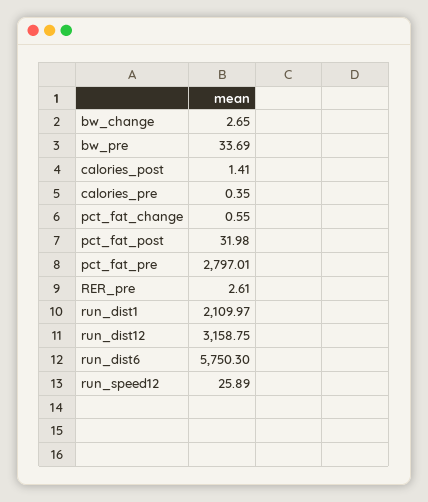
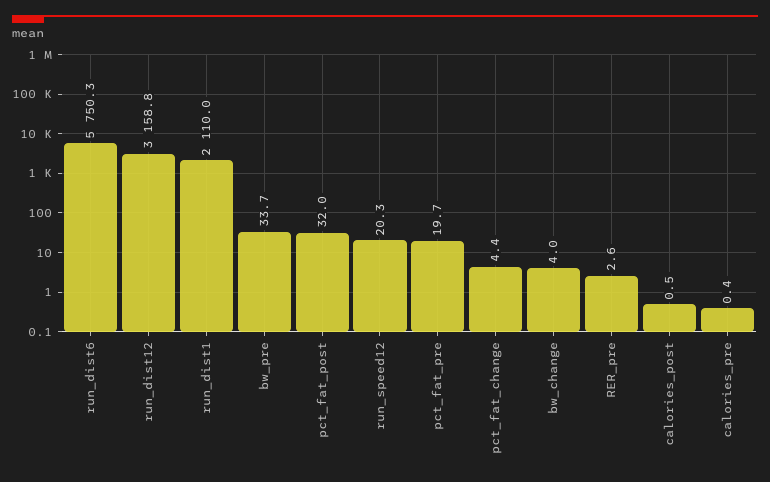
bw_change: 2.65 -> 4
calories_post: 1.41 -> 0.5
pct_fat_change: 0.55 -> 4.4
pct_fat_pre: 2797.01 -> 19.7
run_speed12: 25.89 -> 20.3

